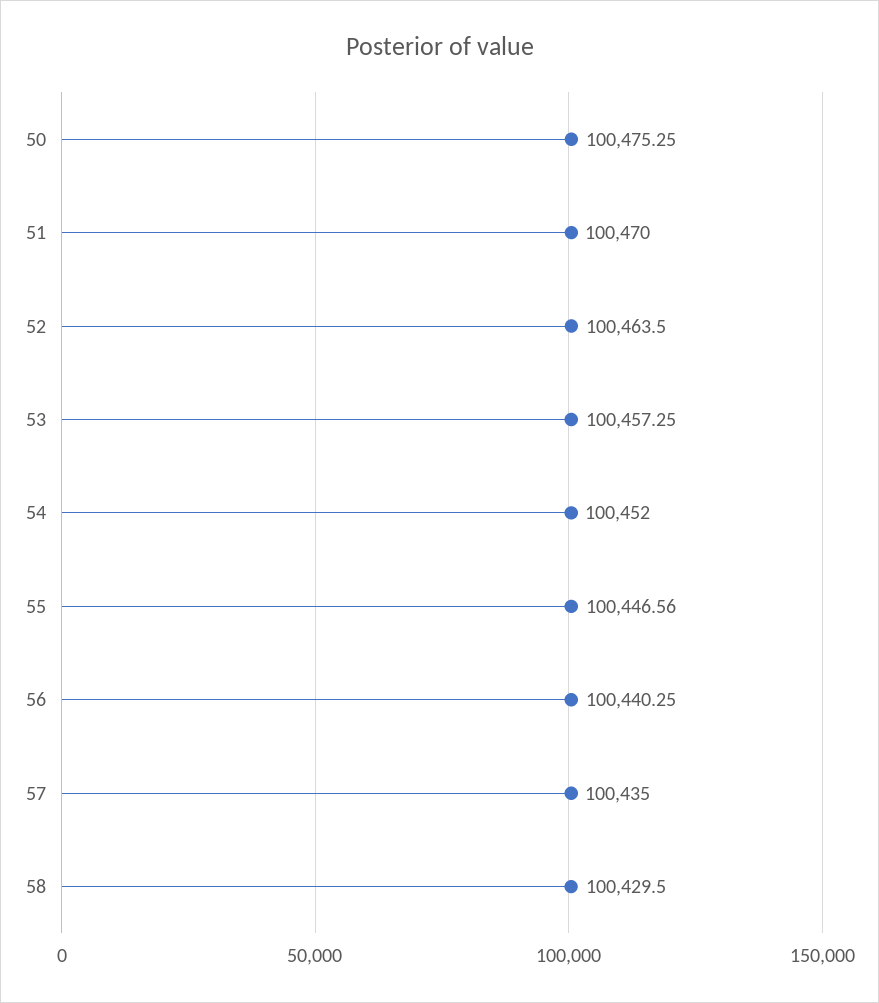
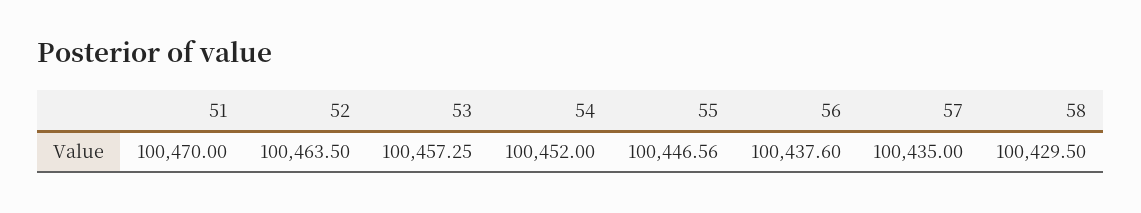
50: 100475.25 -> none
56: 100440.25 -> 100437.6

